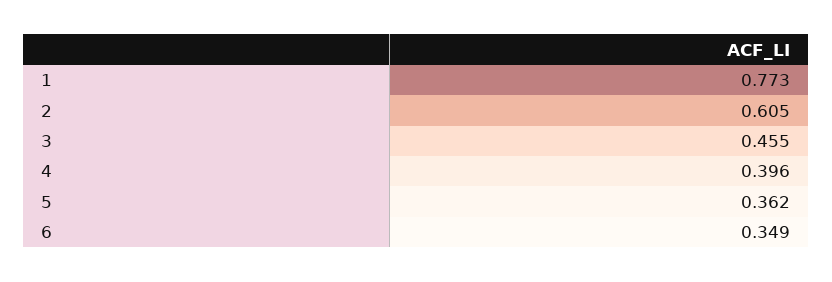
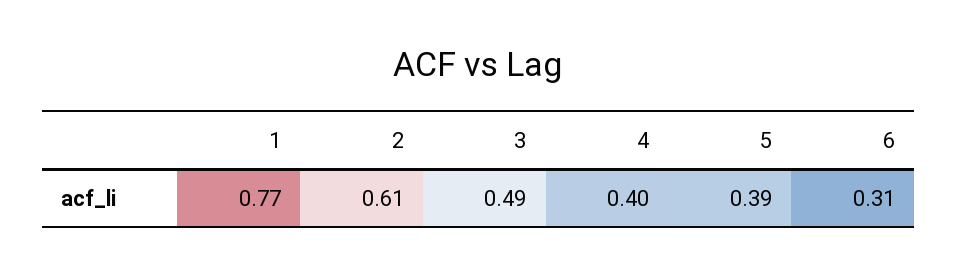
3: 0.455 -> 0.49
5: 0.362 -> 0.39
6: 0.349 -> 0.31

